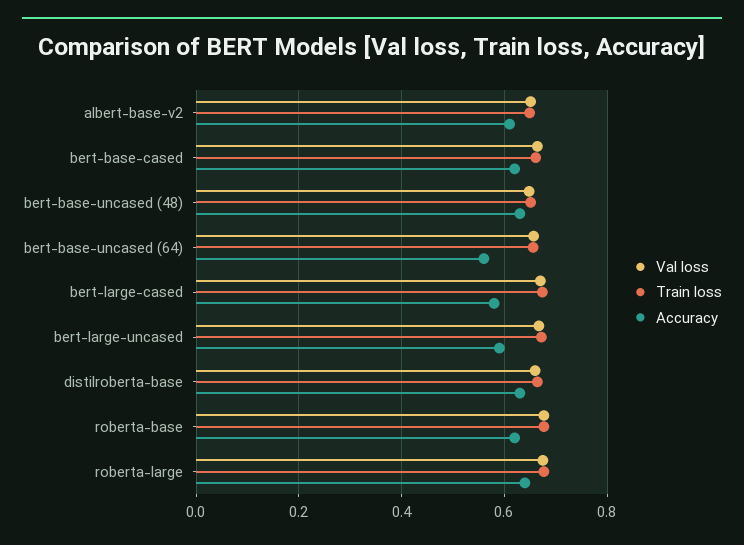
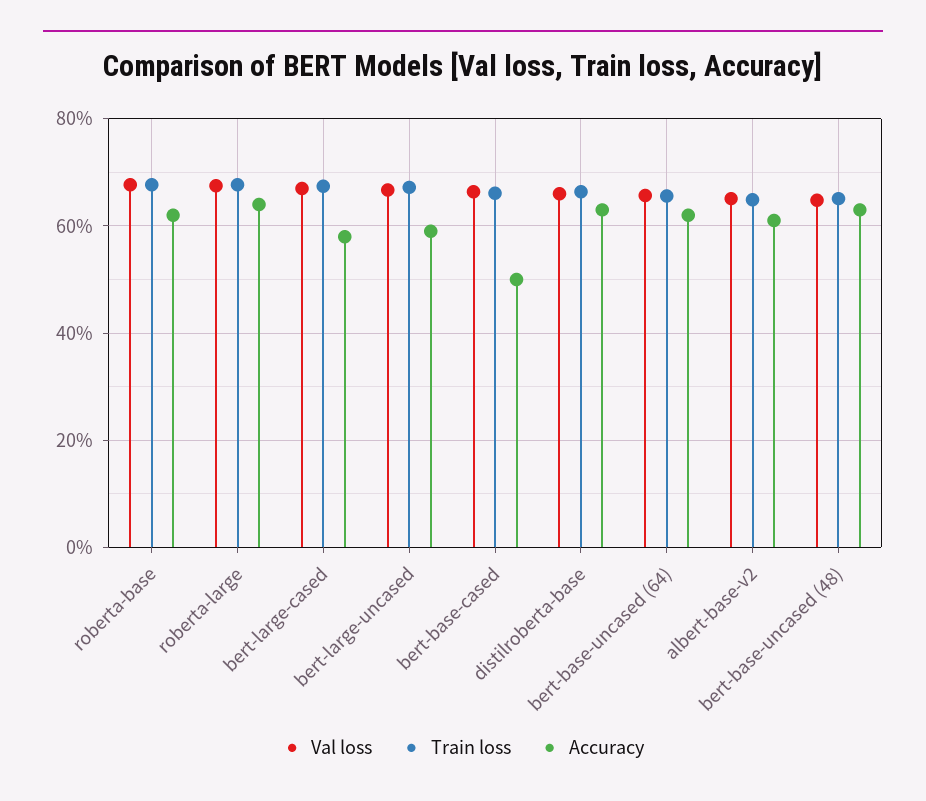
Accuracy, bert-base-cased: 0.62 -> 0.5
Accuracy, bert-base-uncased (64): 0.56 -> 0.62

